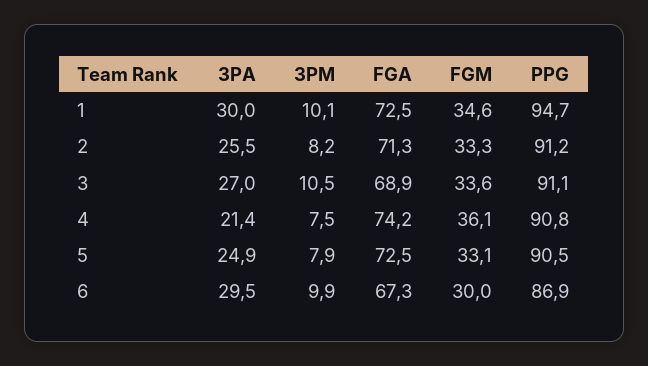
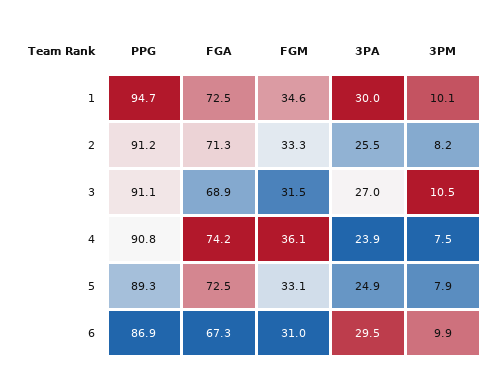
FGM, 3: 33.6 -> 31.5
3PA, 4: 21.4 -> 23.9
PPG, 5: 90.5 -> 89.3
FGM, 6: 30 -> 31

